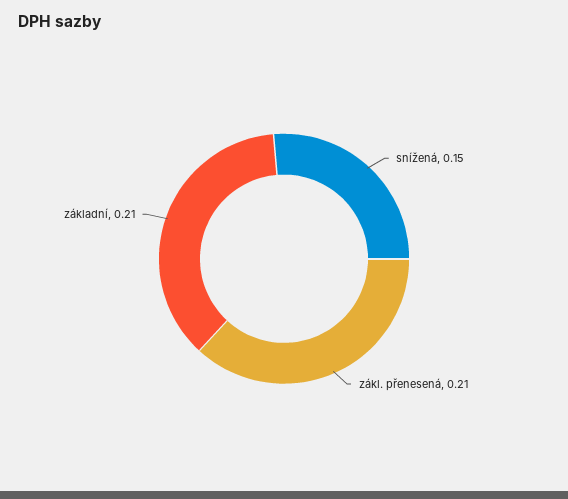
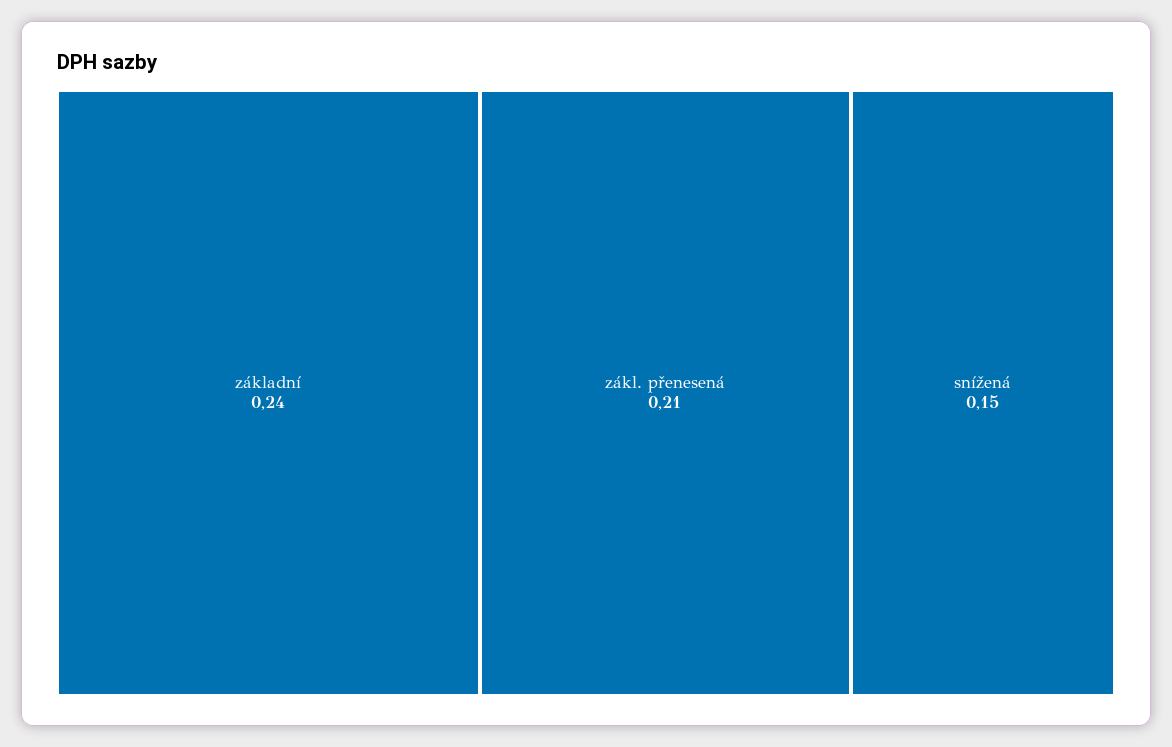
základní: 0.21 -> 0.24

